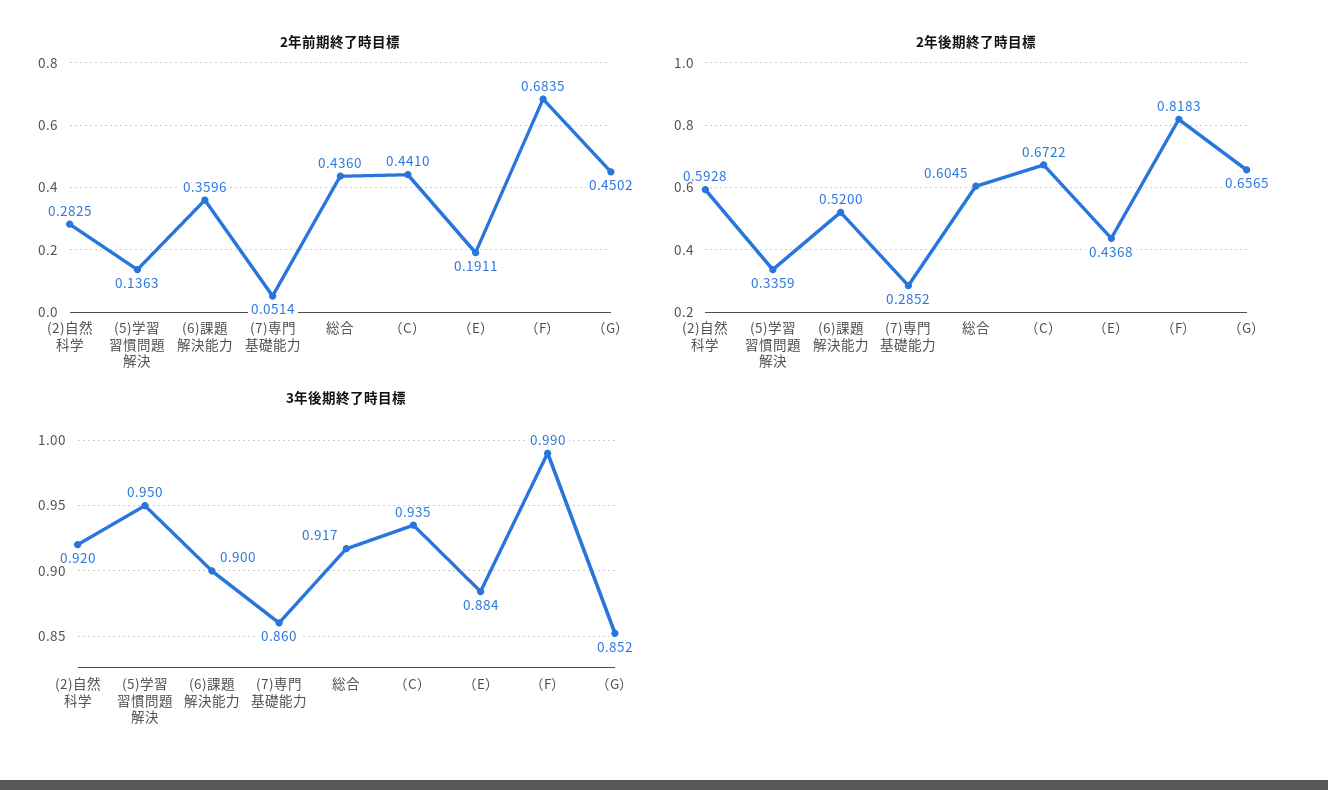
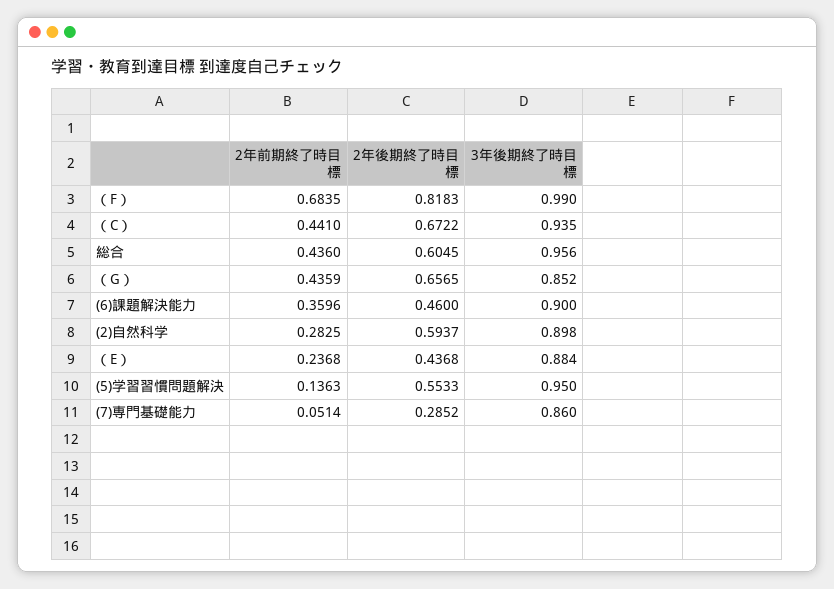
2年前期終了時目標, （E）: 0.1911 -> 0.2368
2年前期終了時目標, （G）: 0.4502 -> 0.4359
2年後期終了時目標, (2)自然科学: 0.5928 -> 0.5937
2年後期終了時目標, (5)学習習慣問題解決: 0.3359 -> 0.5533
2年後期終了時目標, (6)課題解決能力: 0.52 -> 0.46
3年後期終了時目標, (2)自然科学: 0.92 -> 0.898
3年後期終了時目標, 総合: 0.917 -> 0.956

